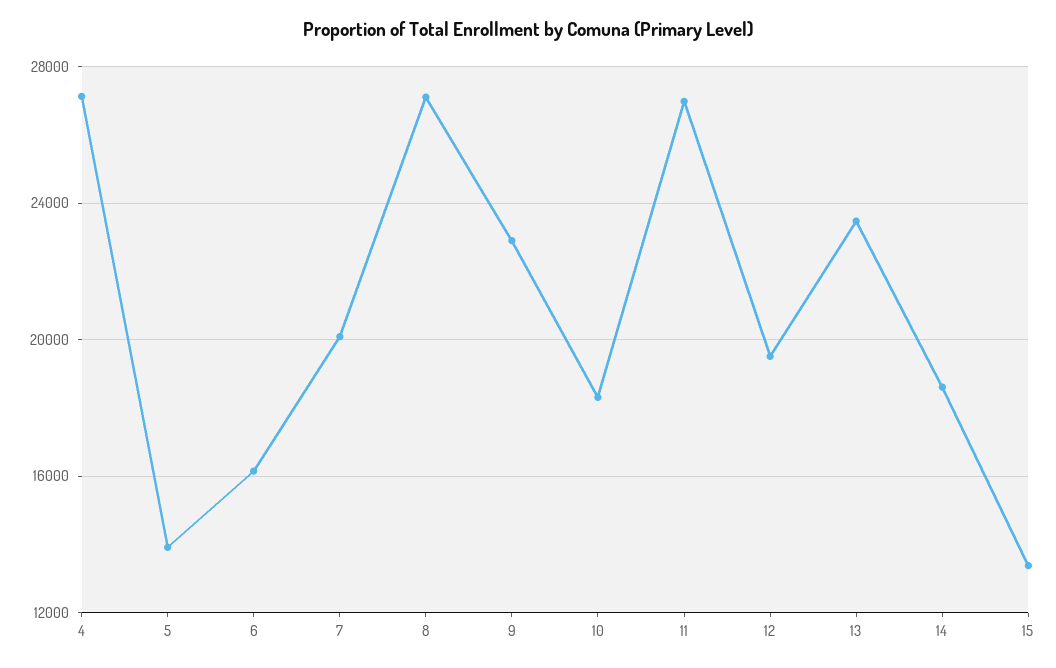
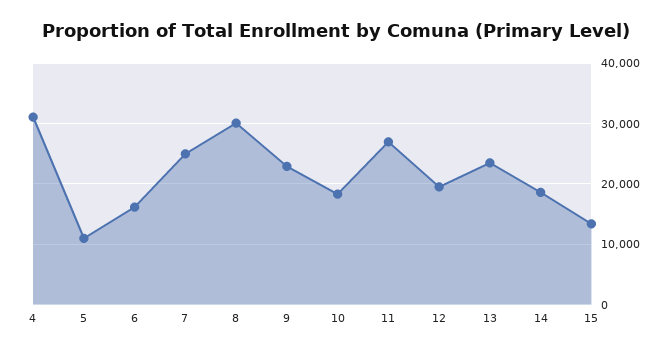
4: 27000 -> 31000
5: 14000 -> 11000
7: 20000 -> 25000
8: 27000 -> 30000

